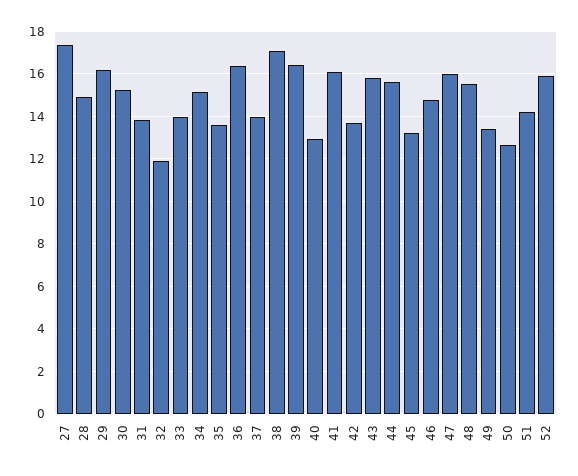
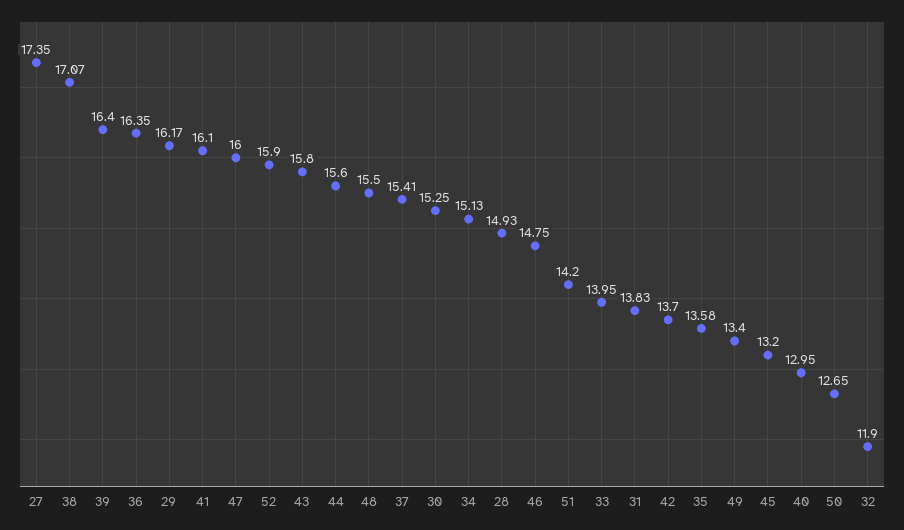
37: 14 -> 15.41

